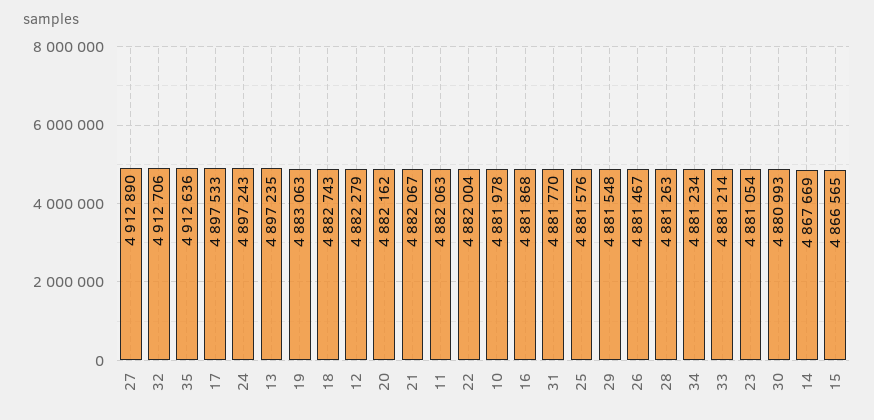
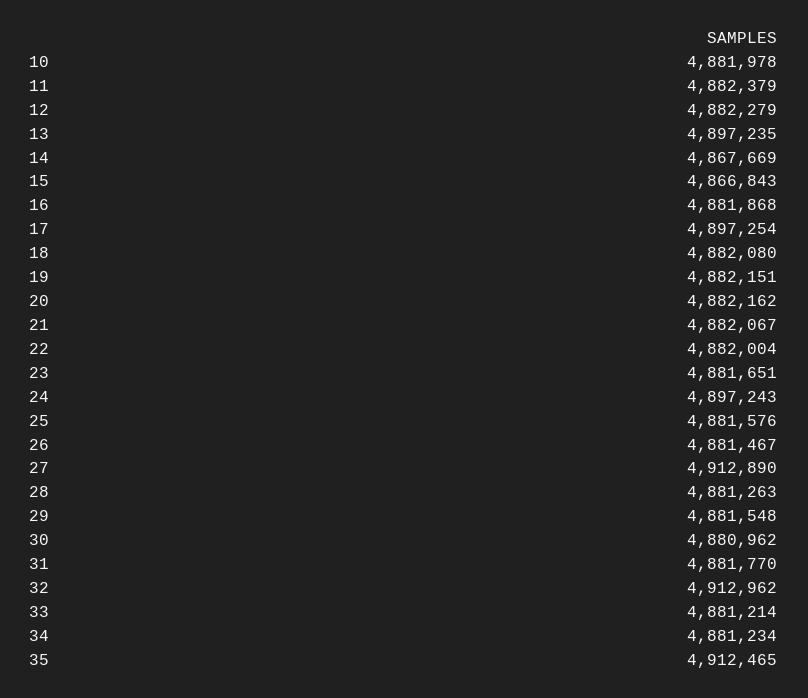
32: 4912706 -> 4912962
35: 4912636 -> 4912465
17: 4897533 -> 4897254
19: 4883063 -> 4882151
18: 4882743 -> 4882080
11: 4882063 -> 4882379
23: 4881054 -> 4881651
30: 4880993 -> 4880962
15: 4866565 -> 4866843

